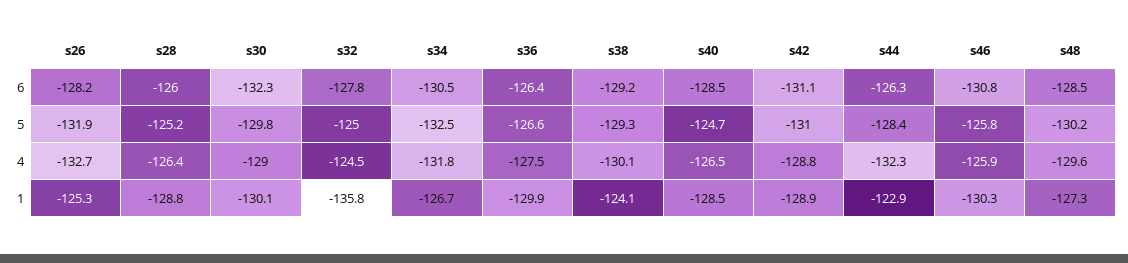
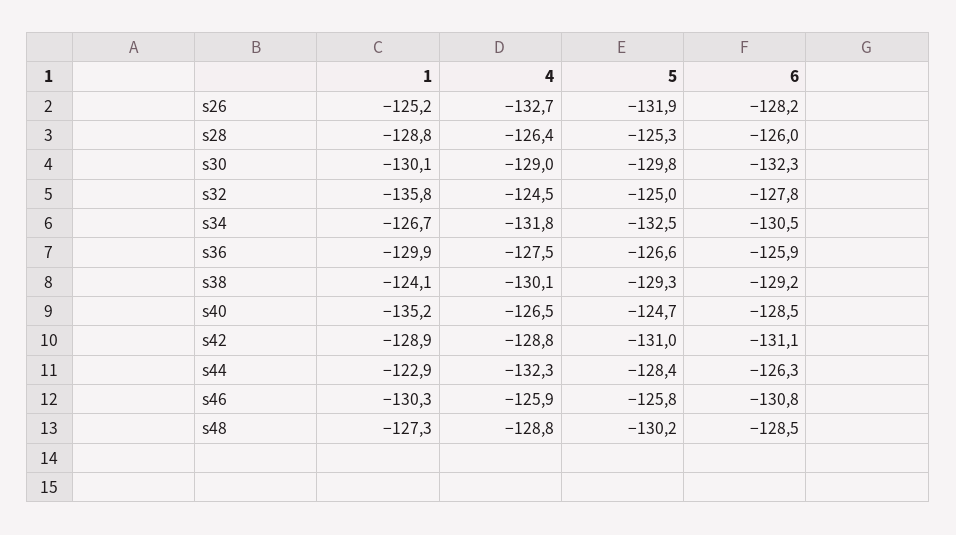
s36, 6: -126.4 -> -125.9
s28, 5: -125.2 -> -125.3
s48, 4: -129.6 -> -128.8
s26, 1: -125.3 -> -125.2
s40, 1: -128.5 -> -135.2

